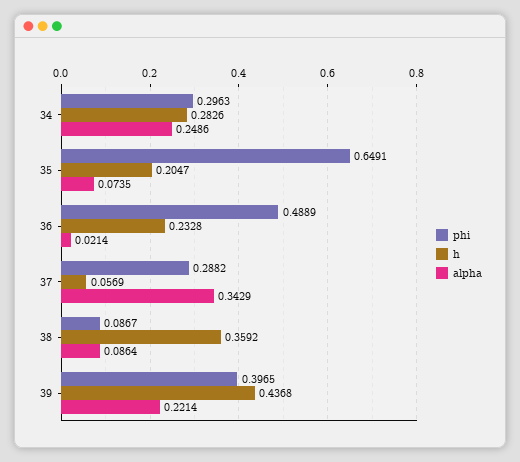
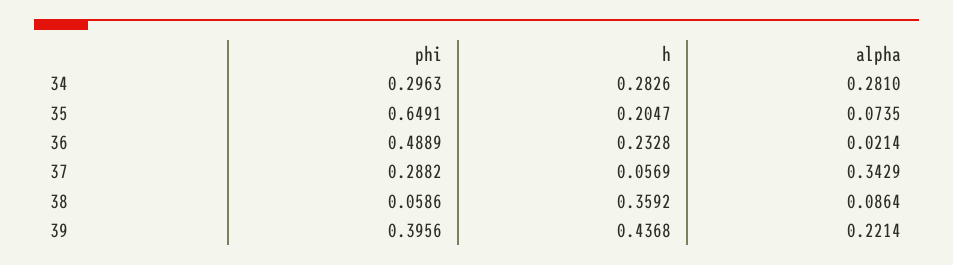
alpha, 34: 0.2486 -> 0.281
phi, 38: 0.0867 -> 0.0586
phi, 39: 0.3965 -> 0.3956

